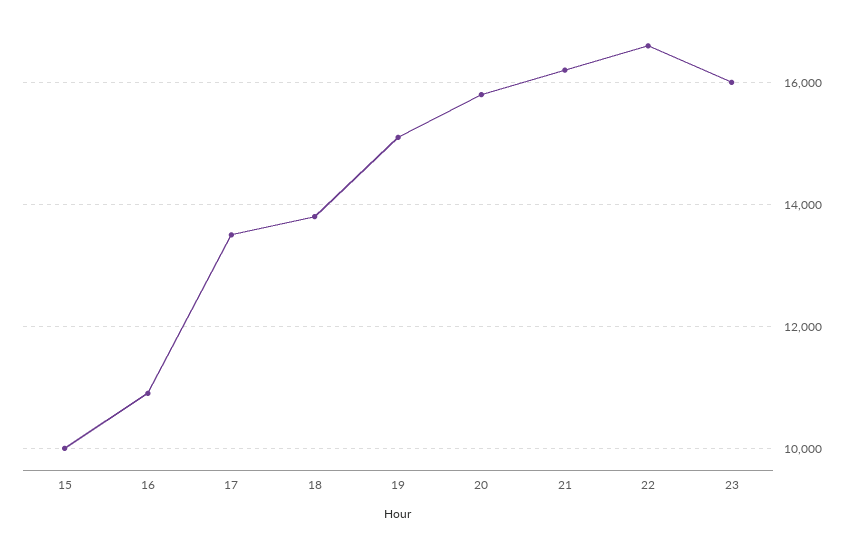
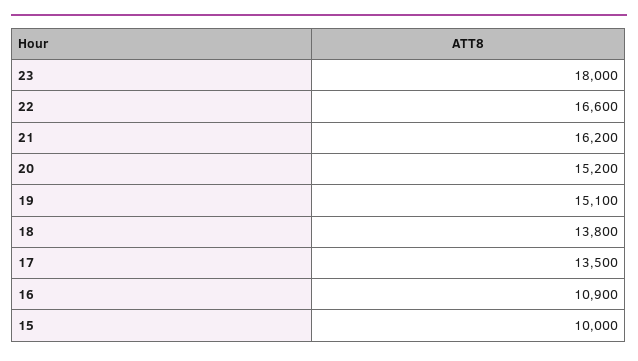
20: 15800 -> 15200
23: 16000 -> 18000

